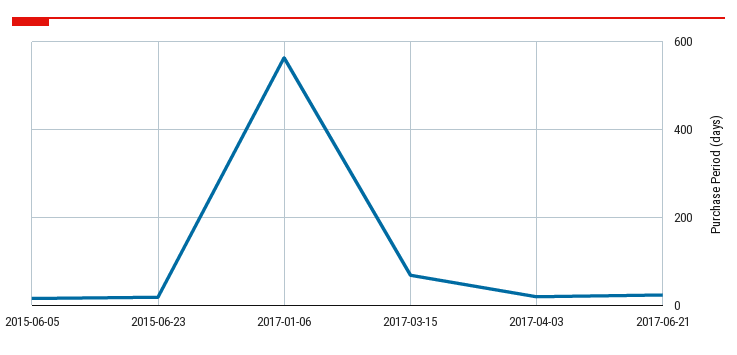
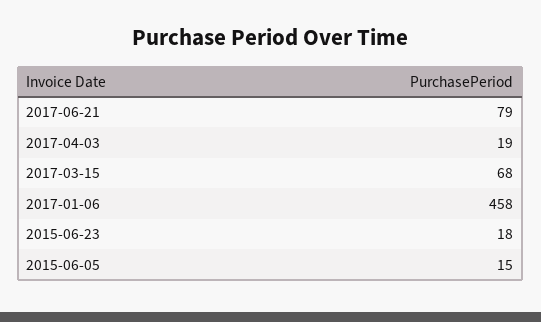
2017-01-06: 560 -> 458
2017-06-21: 20 -> 79

